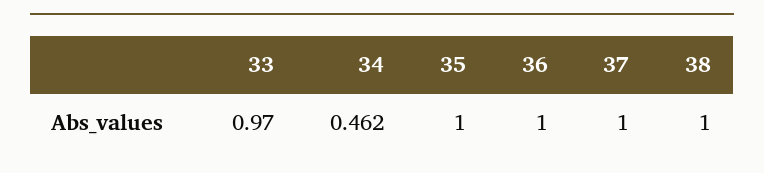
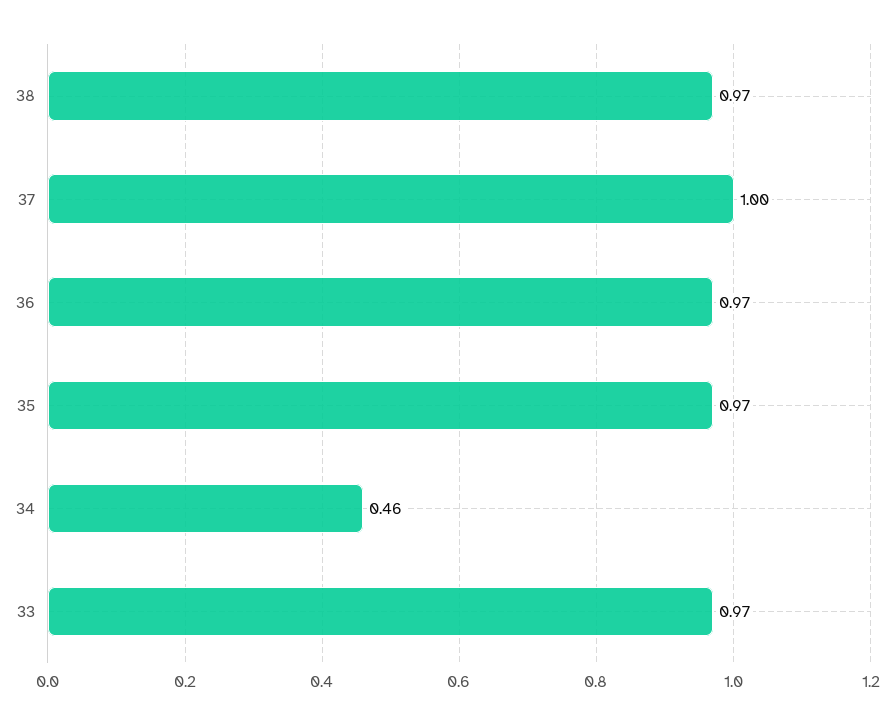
35: 1 -> 0.97
36: 1 -> 0.97
38: 1 -> 0.97

